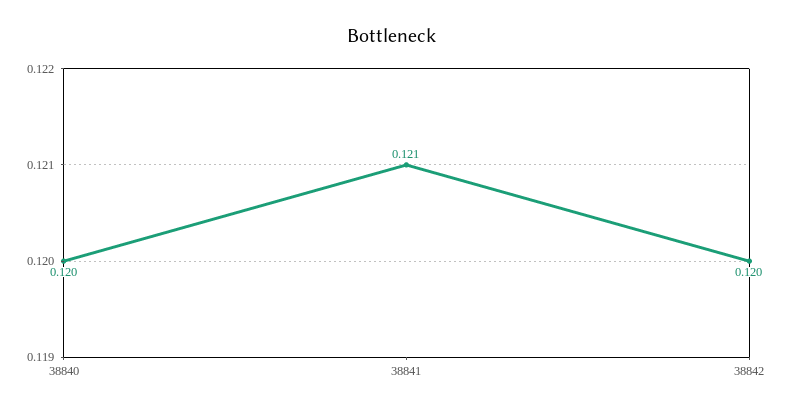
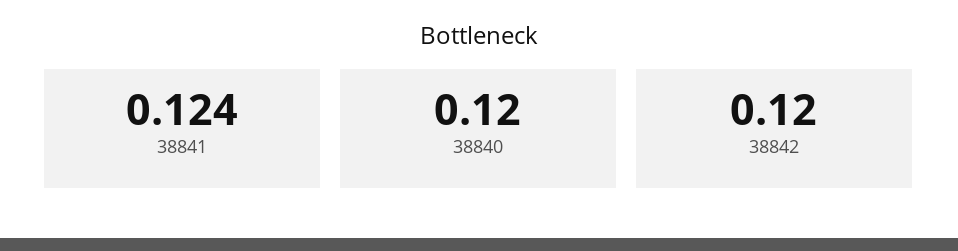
38841: 0.121 -> 0.124

